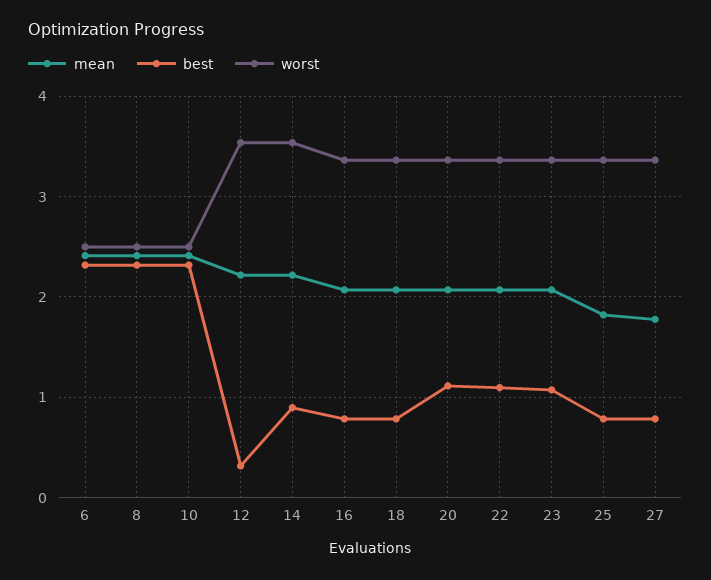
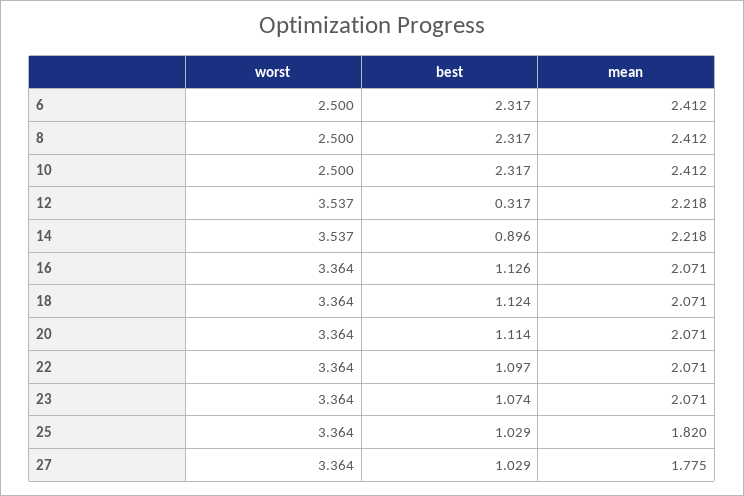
best, 16: 0.8 -> 1.126
best, 18: 0.8 -> 1.124
best, 25: 0.8 -> 1.029
best, 27: 0.8 -> 1.029

